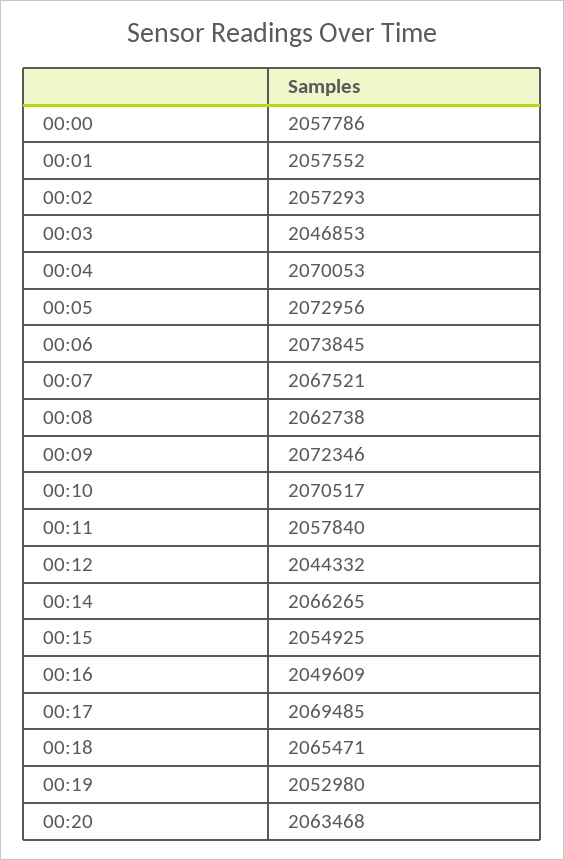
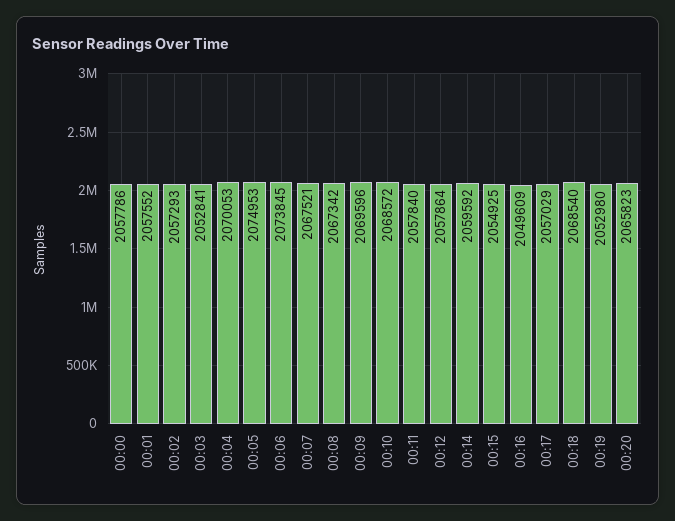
00:03: 2046853 -> 2052841
00:05: 2072956 -> 2074953
00:08: 2062738 -> 2067342
00:09: 2072346 -> 2069596
00:10: 2070517 -> 2068572
00:12: 2044332 -> 2057864
00:14: 2066265 -> 2059592
00:17: 2069485 -> 2057029
00:18: 2065471 -> 2068540
00:20: 2063468 -> 2065823

